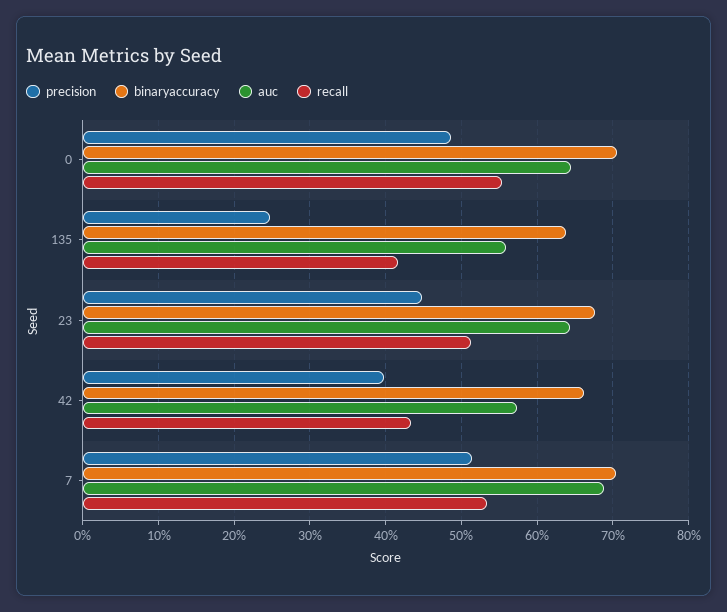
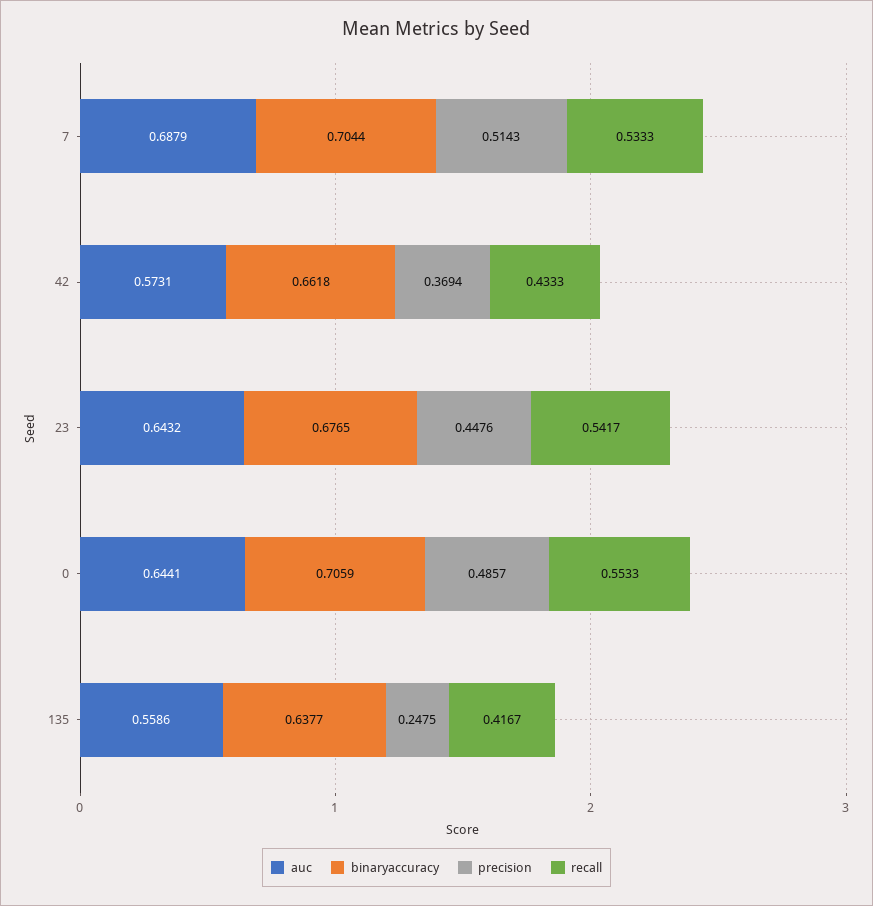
recall, 23: 0.51 -> 0.5417
precision, 42: 0.4 -> 0.3694

